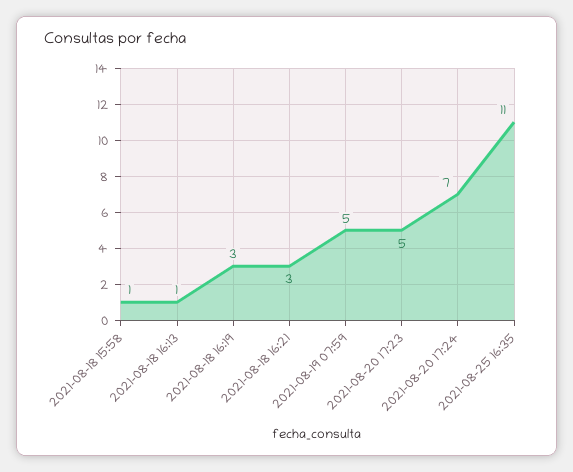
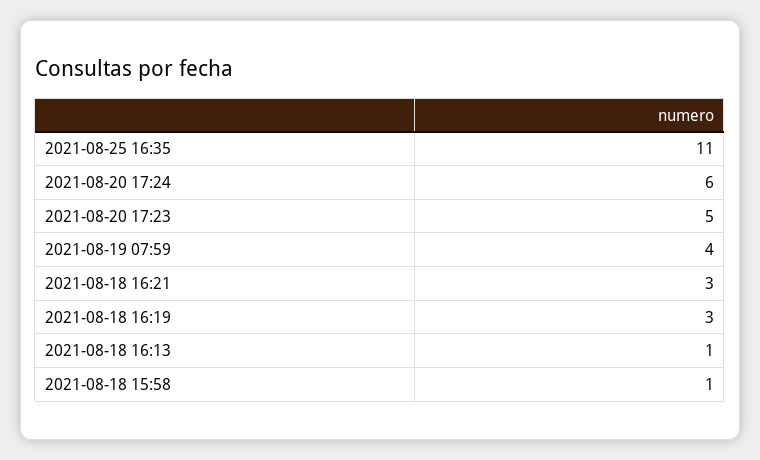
2021-08-19 07:59: 5 -> 4
2021-08-20 17:24: 7 -> 6

